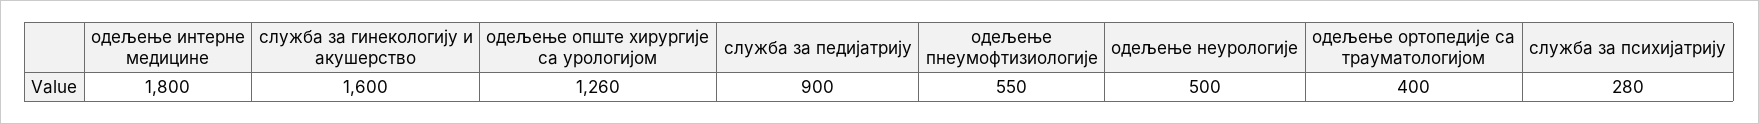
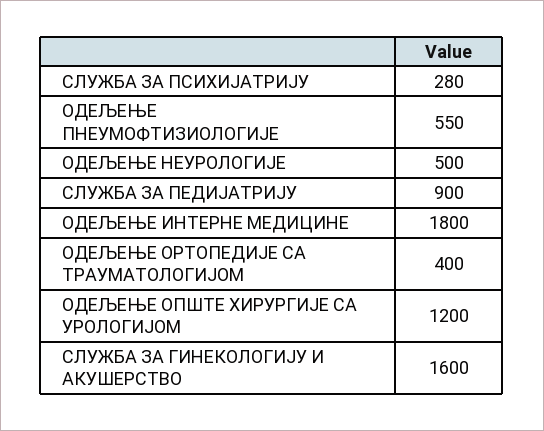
одељење опште хирургије са урологијом: 1260 -> 1200

